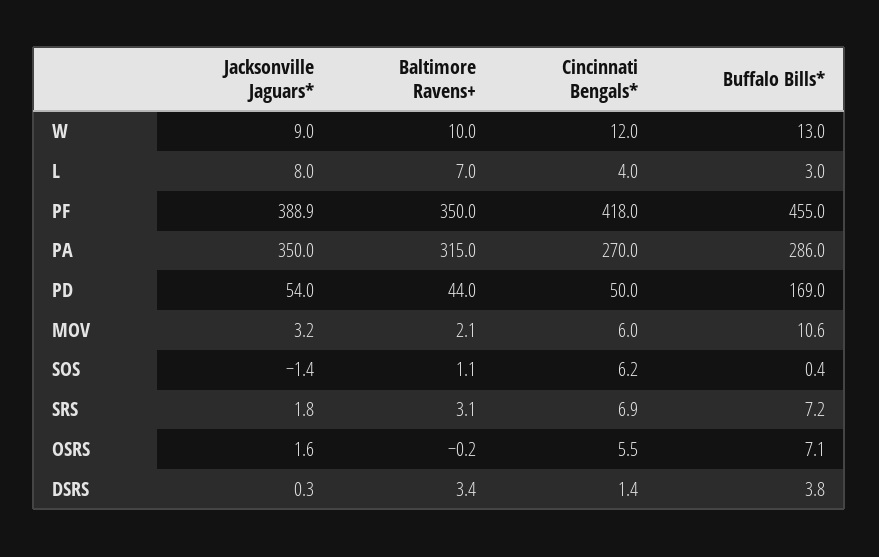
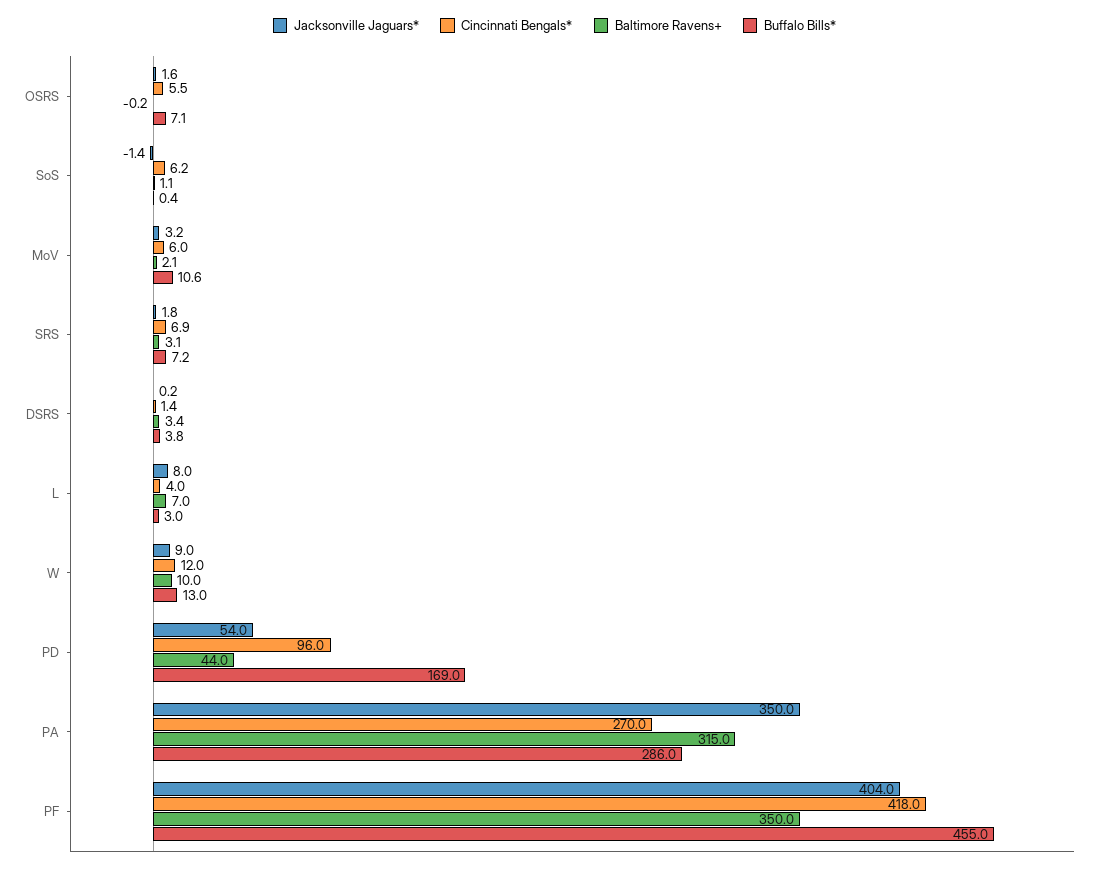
Jacksonville Jaguars*, PF: 388.9 -> 404
Cincinnati Bengals*, PD: 50 -> 96
Jacksonville Jaguars*, DSRS: 0.3 -> 0.2

